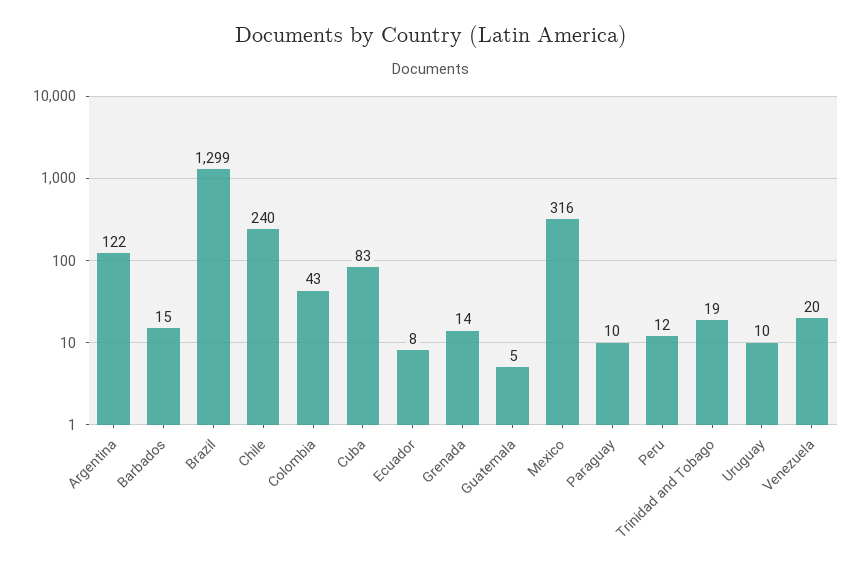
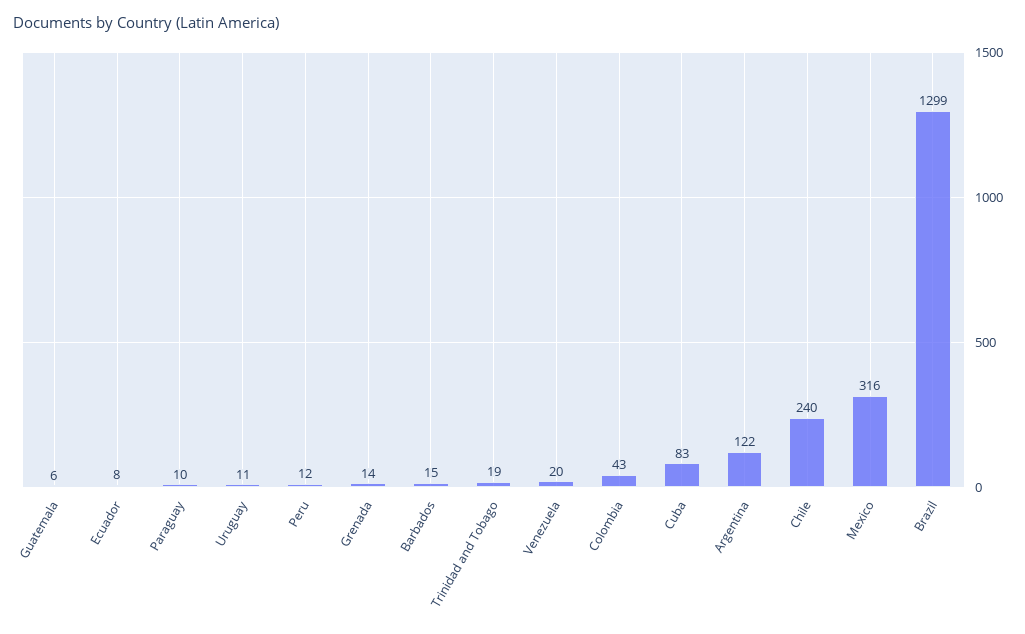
Guatemala: 5 -> 6
Uruguay: 10 -> 11

